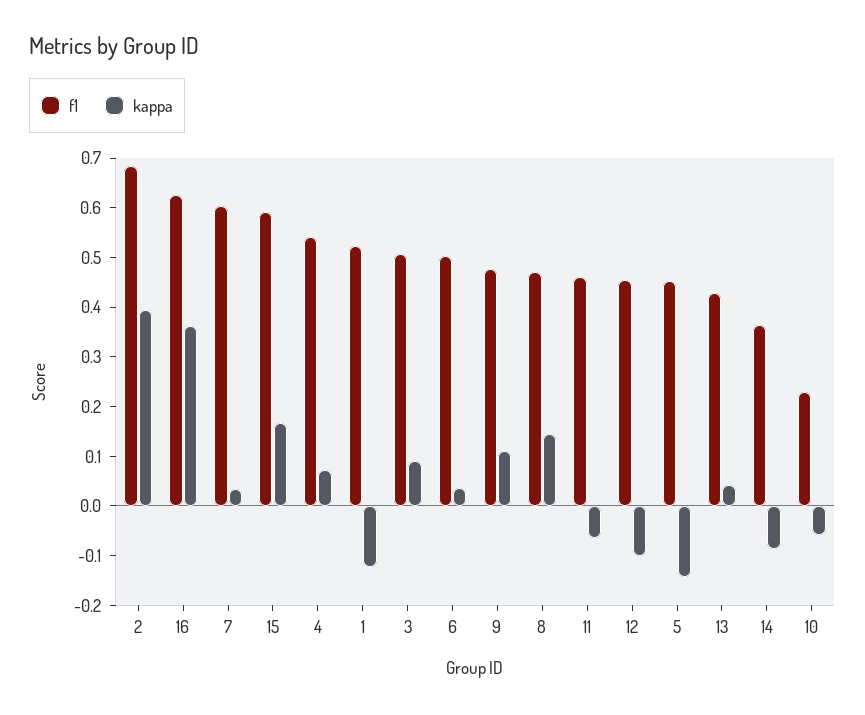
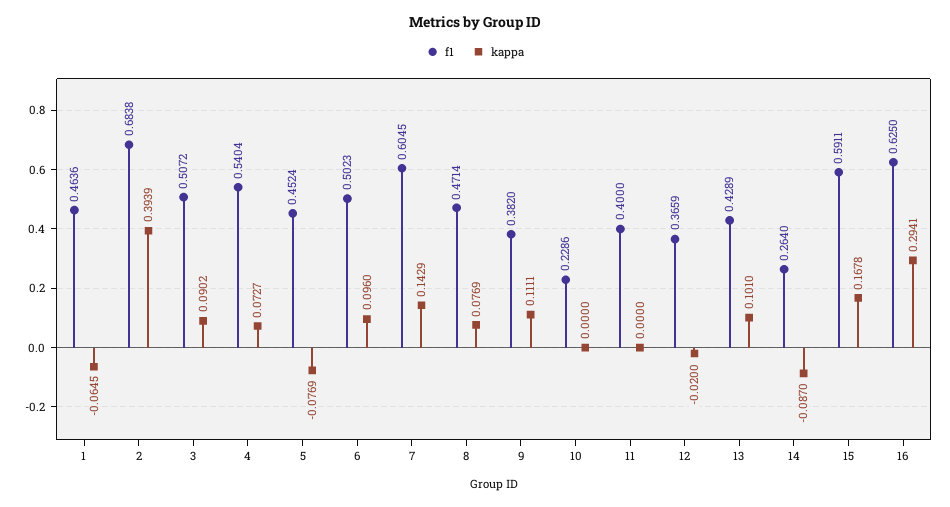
kappa, 16: 0.36 -> 0.2941
kappa, 7: 0.04 -> 0.1429
f1, 1: 0.52 -> 0.4636
kappa, 1: -0.12 -> -0.0645
kappa, 6: 0.04 -> 0.096
f1, 9: 0.48 -> 0.382
kappa, 8: 0.14 -> 0.0769
f1, 11: 0.46 -> 0.4
kappa, 11: -0.06 -> 0
f1, 12: 0.46 -> 0.3659
kappa, 12: -0.1 -> -0.02
kappa, 5: -0.14 -> -0.0769
kappa, 13: 0.04 -> 0.101
f1, 14: 0.36 -> 0.264
kappa, 10: -0.06 -> 0

